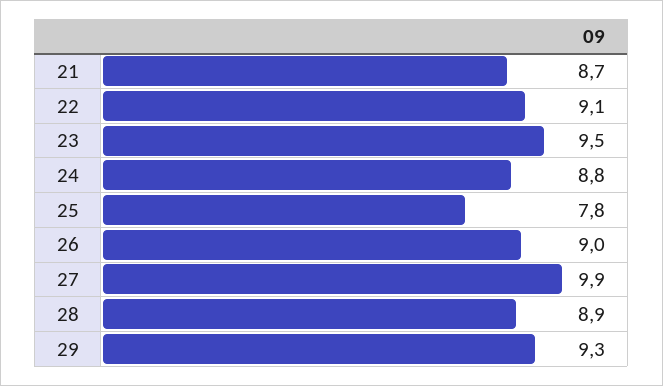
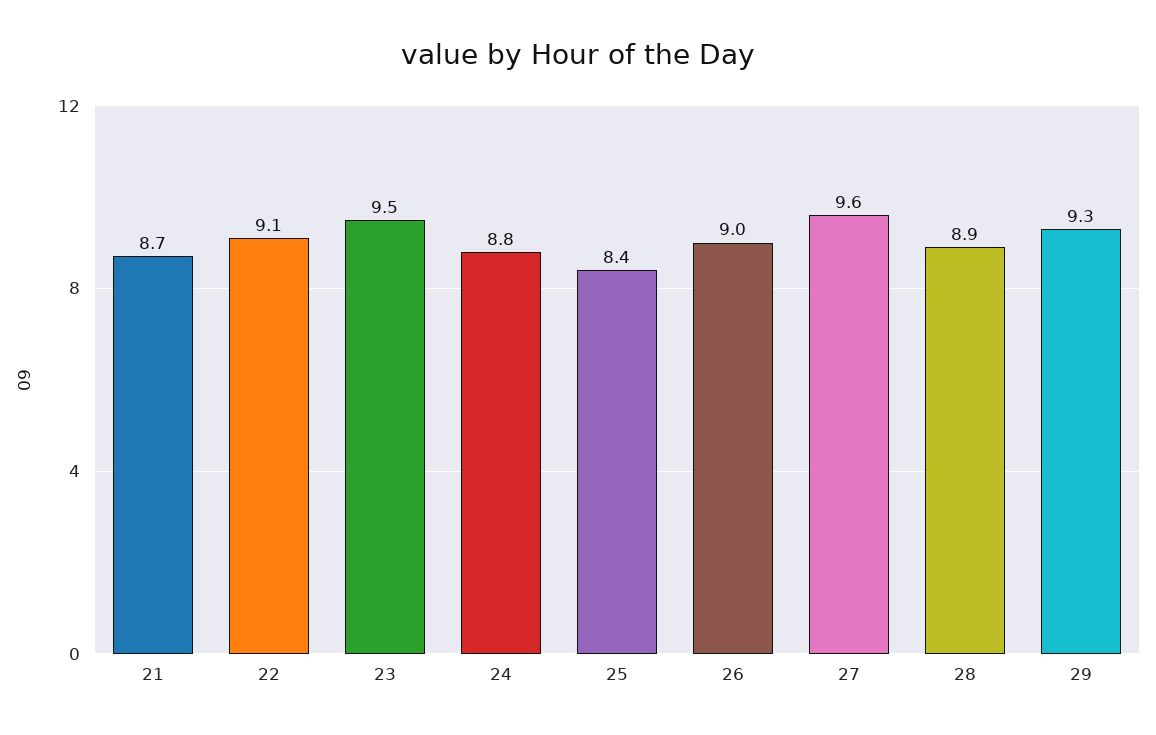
25: 7.8 -> 8.4
27: 9.9 -> 9.6

